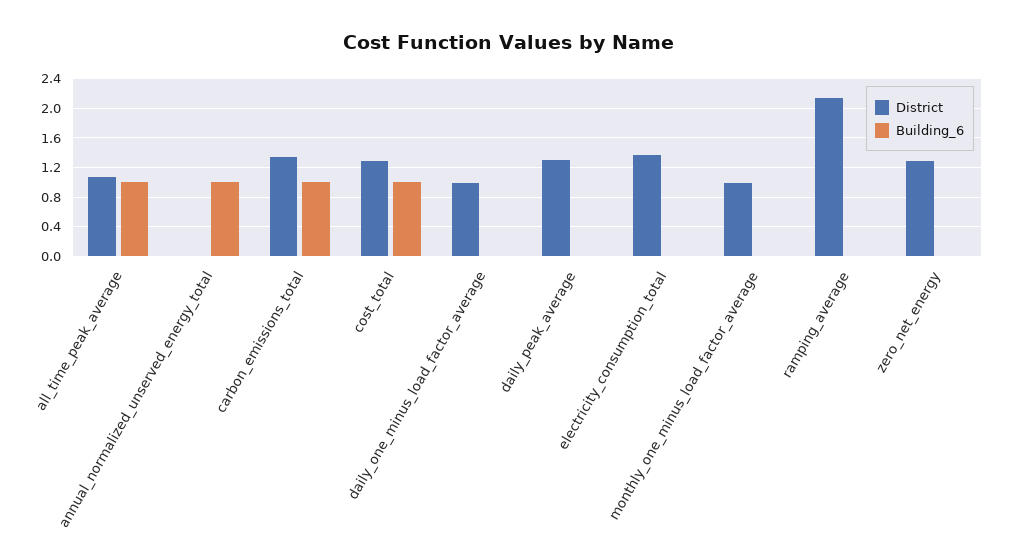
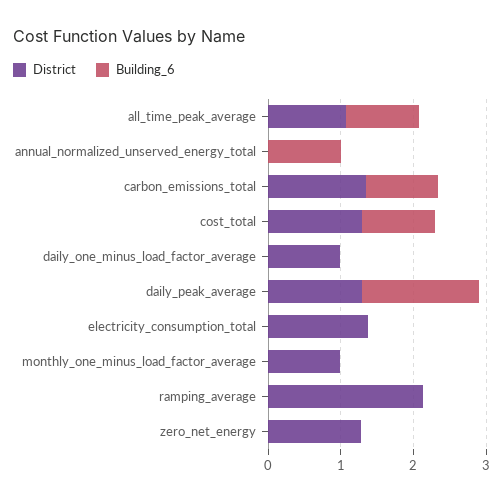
Building_6, daily_peak_average: 0 -> 1.6

